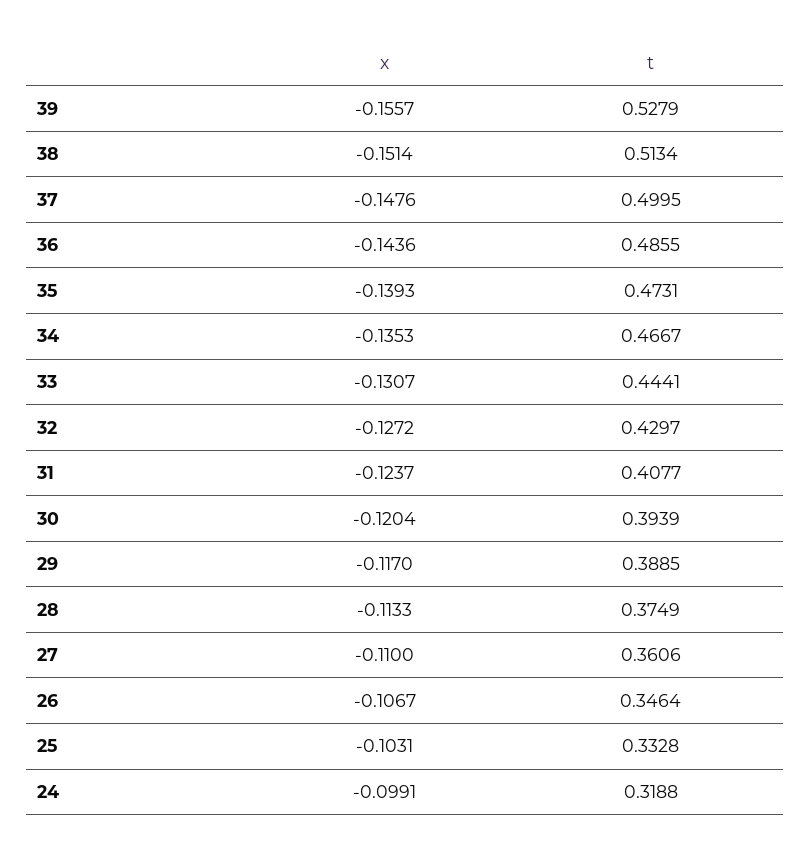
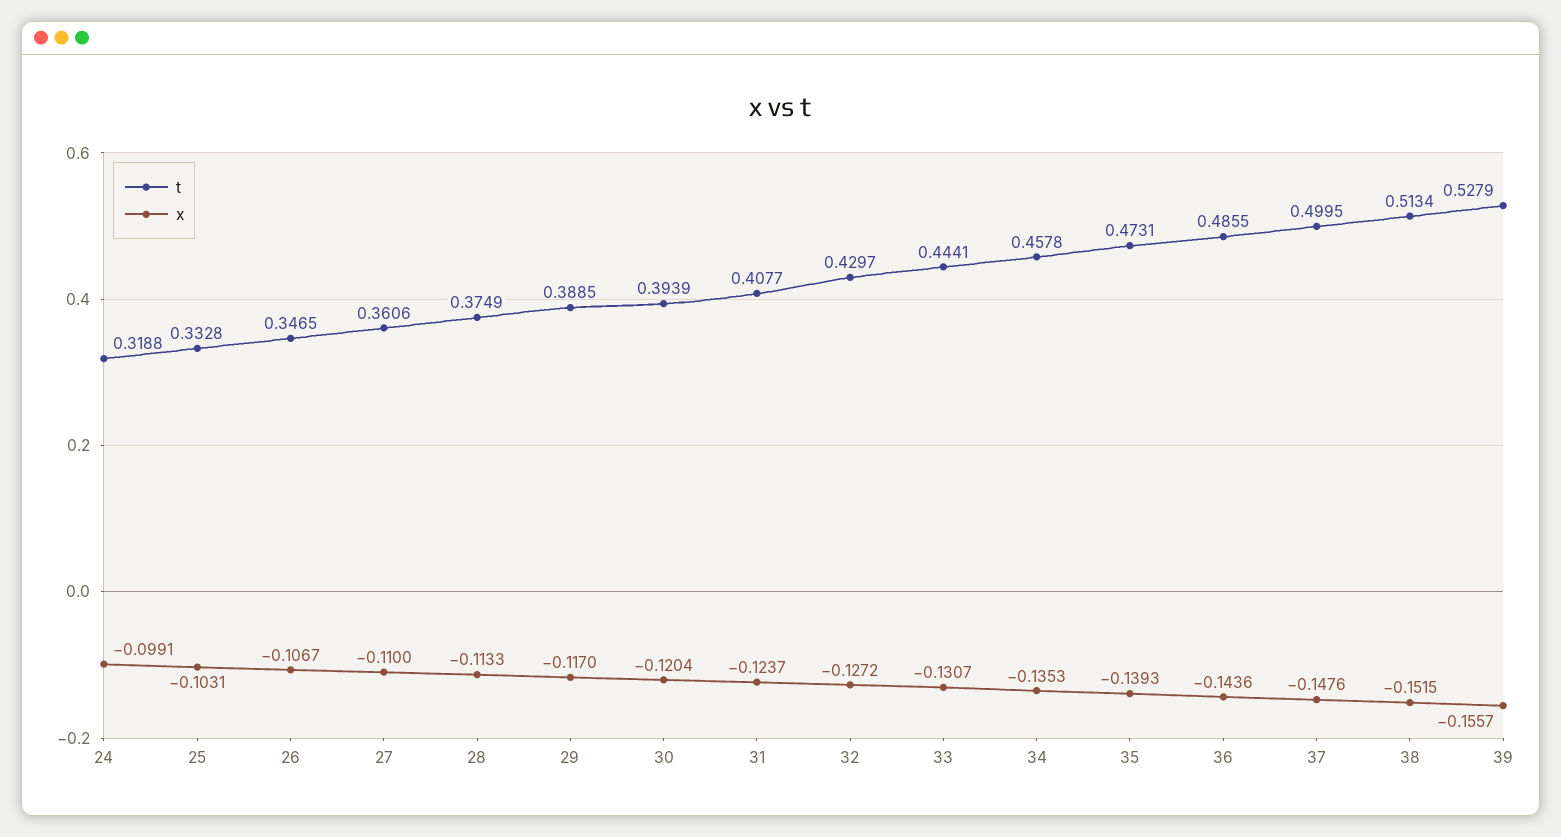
x, 38: -0.1514 -> -0.1515
t, 34: 0.4667 -> 0.4578
t, 26: 0.3464 -> 0.3465

